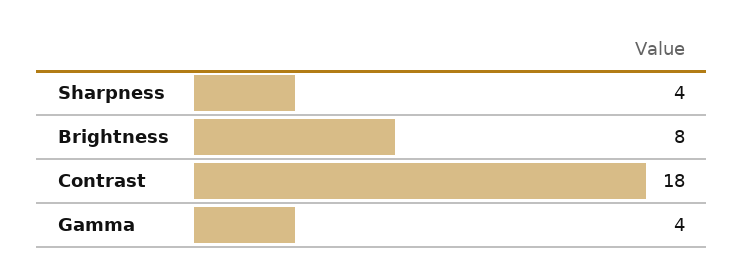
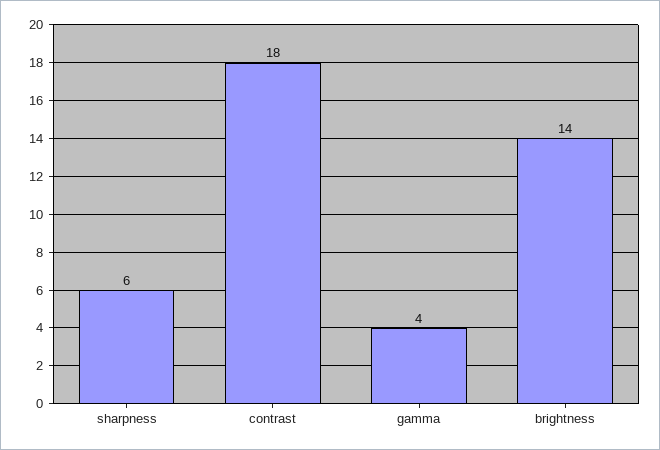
Sharpness: 4 -> 6
Brightness: 8 -> 14

